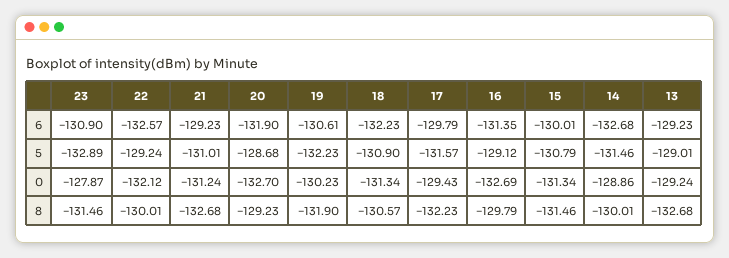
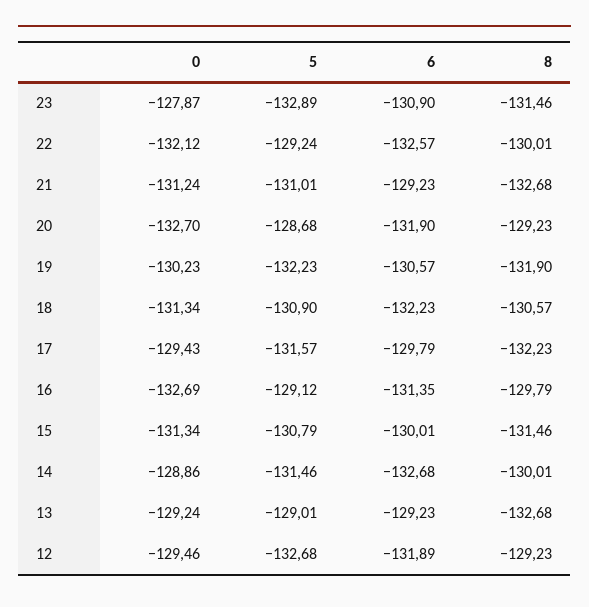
19, 6: -130.61 -> -130.57
12, 0: none -> -129.46
12, 5: none -> -132.68
12, 6: none -> -131.89
12, 8: none -> -129.23

